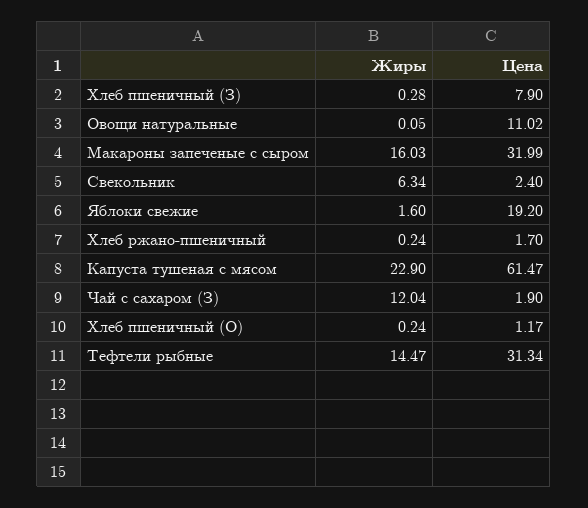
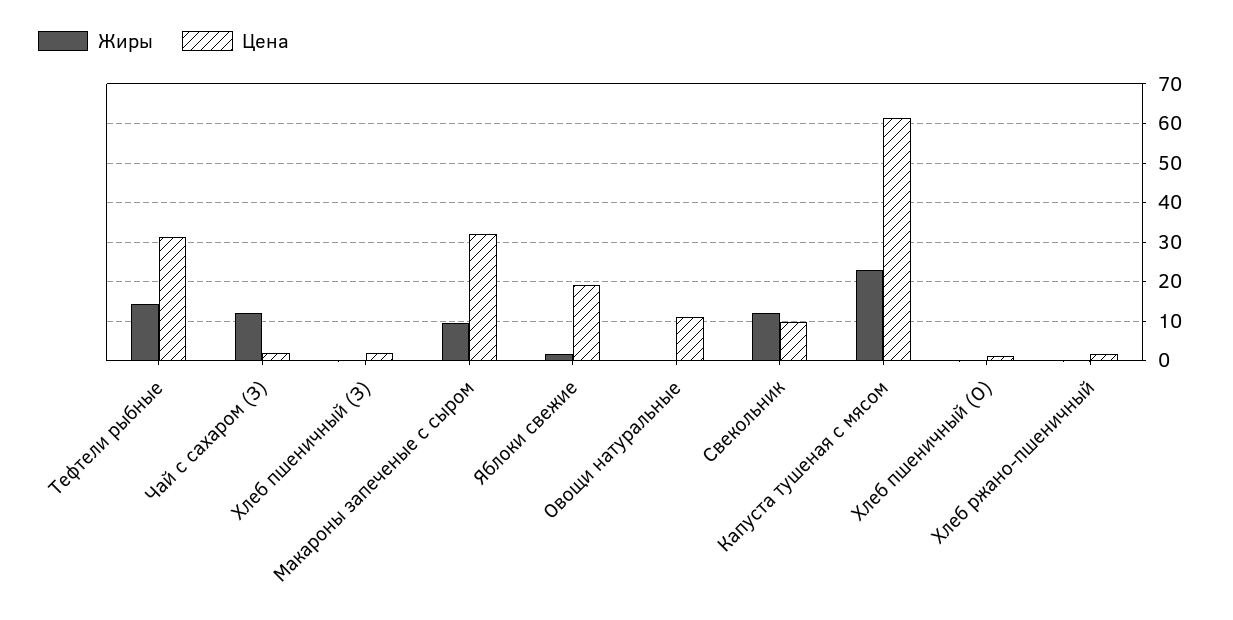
Цена, Хлеб пшеничный (З): 7.9 -> 2
Жиры, Макароны запеченые с сыром: 16.03 -> 10
Жиры, Свекольник: 6.34 -> 12
Цена, Свекольник: 2.4 -> 10

